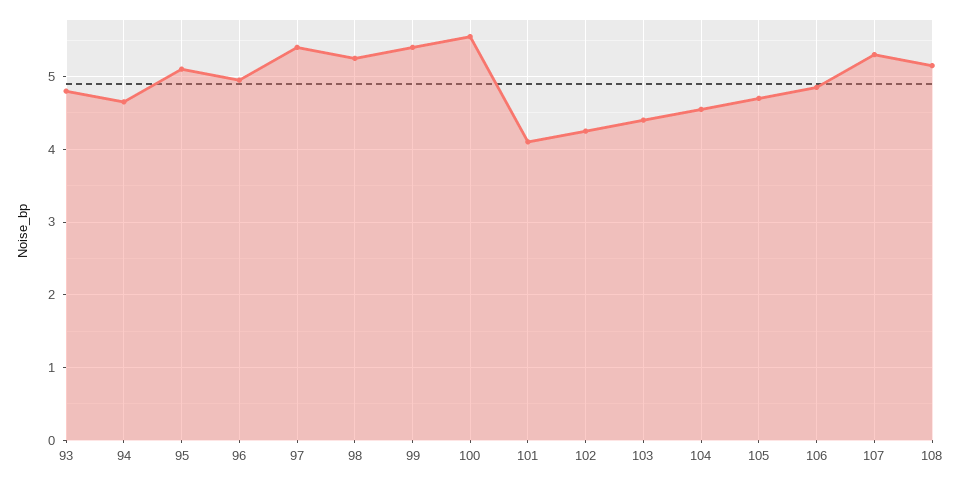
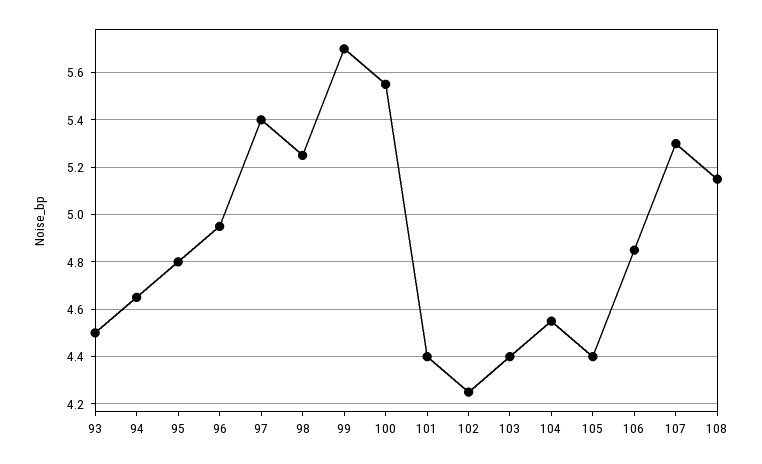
93: 4.8 -> 4.5
95: 5.1 -> 4.8
99: 5.4 -> 5.7
101: 4.1 -> 4.4
105: 4.7 -> 4.4

